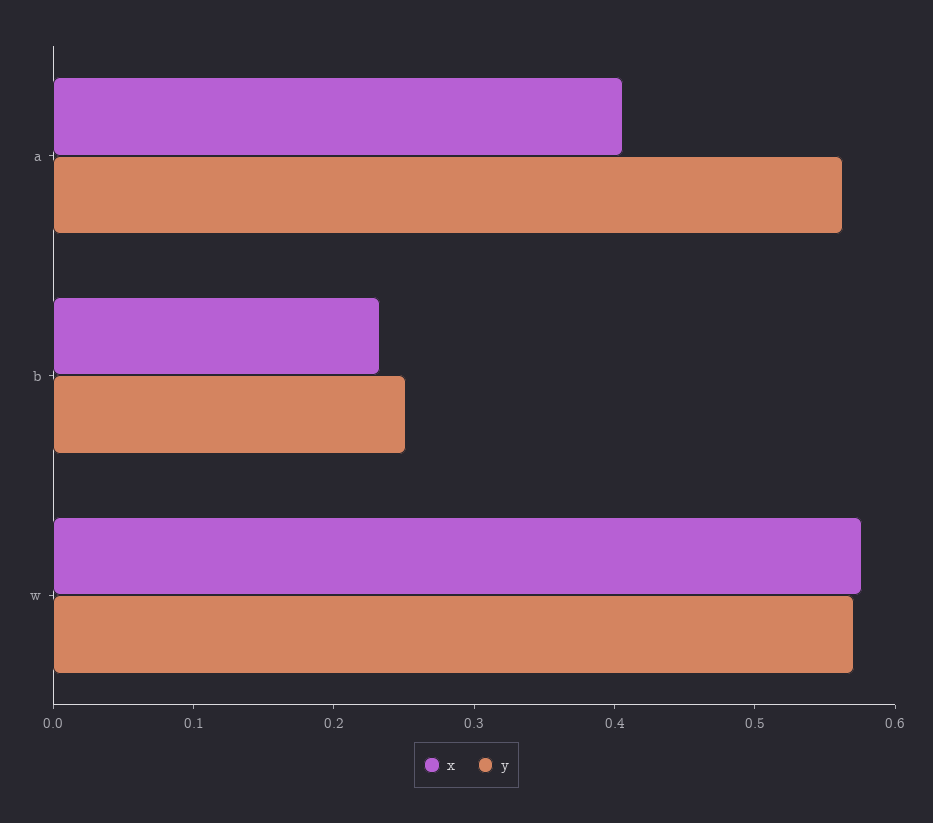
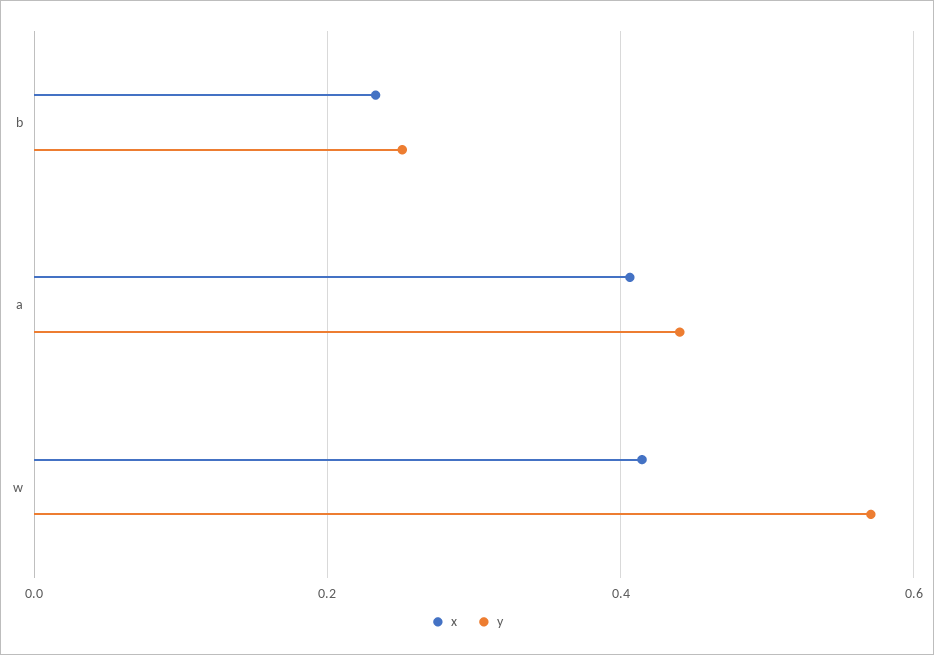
y, a: 0.56 -> 0.44
x, w: 0.58 -> 0.42

